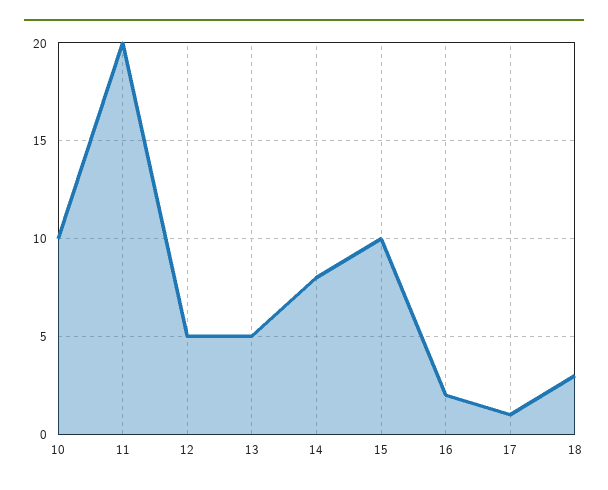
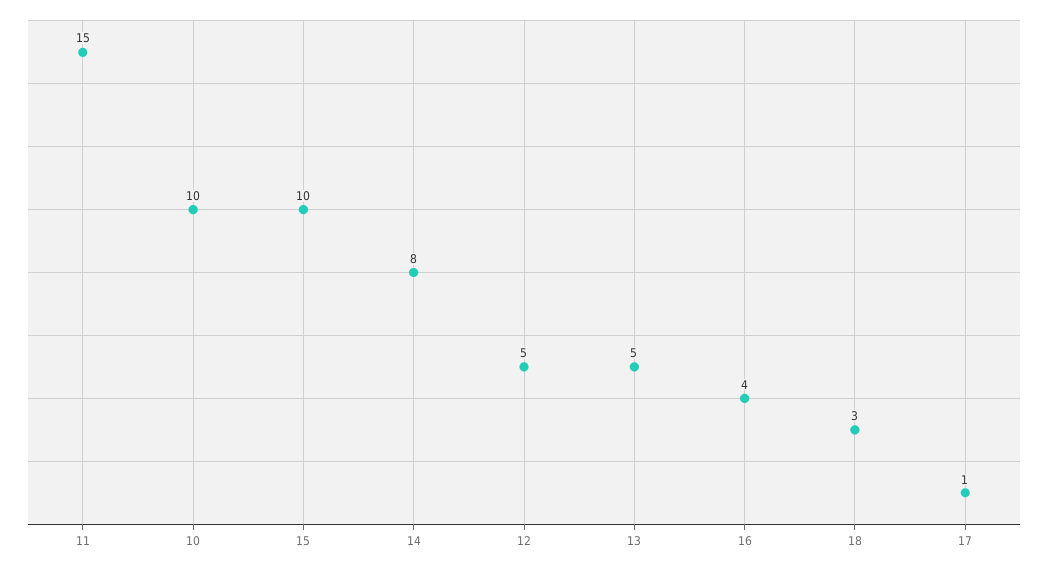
11: 20 -> 15
16: 2 -> 4

